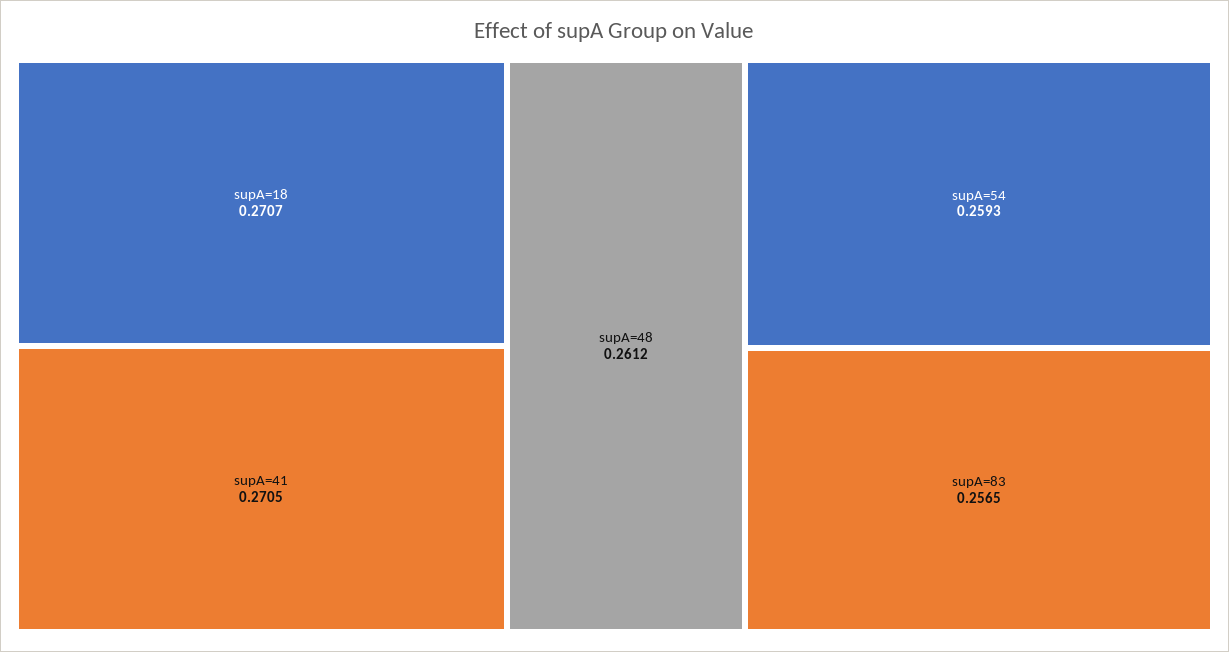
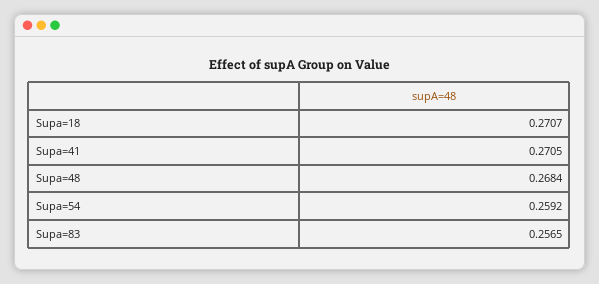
supA=48: 0.2612 -> 0.2684
supA=54: 0.2593 -> 0.2592

